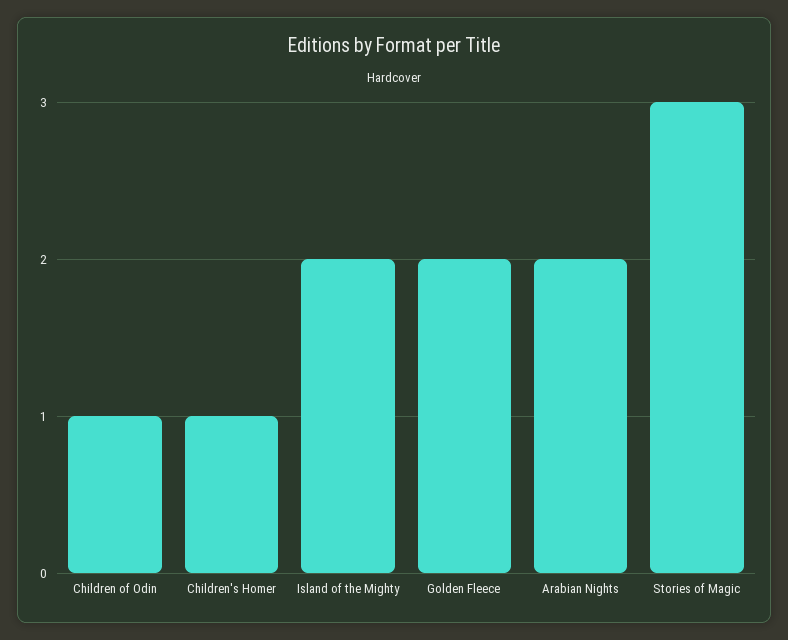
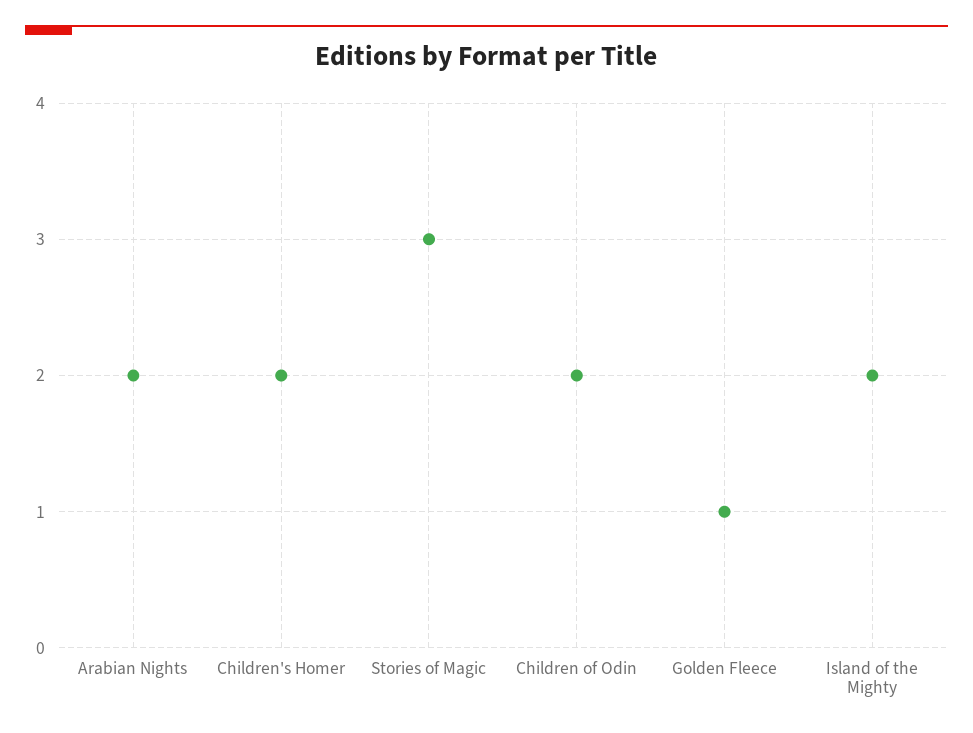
Children of Odin: 1 -> 2
Children's Homer: 1 -> 2
Golden Fleece: 2 -> 1

